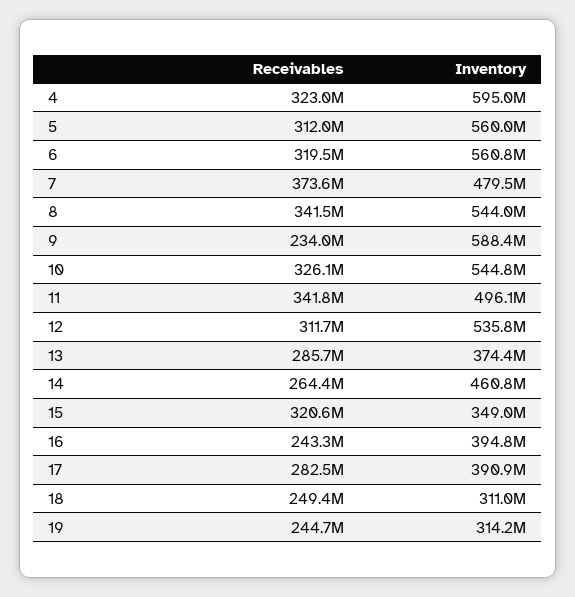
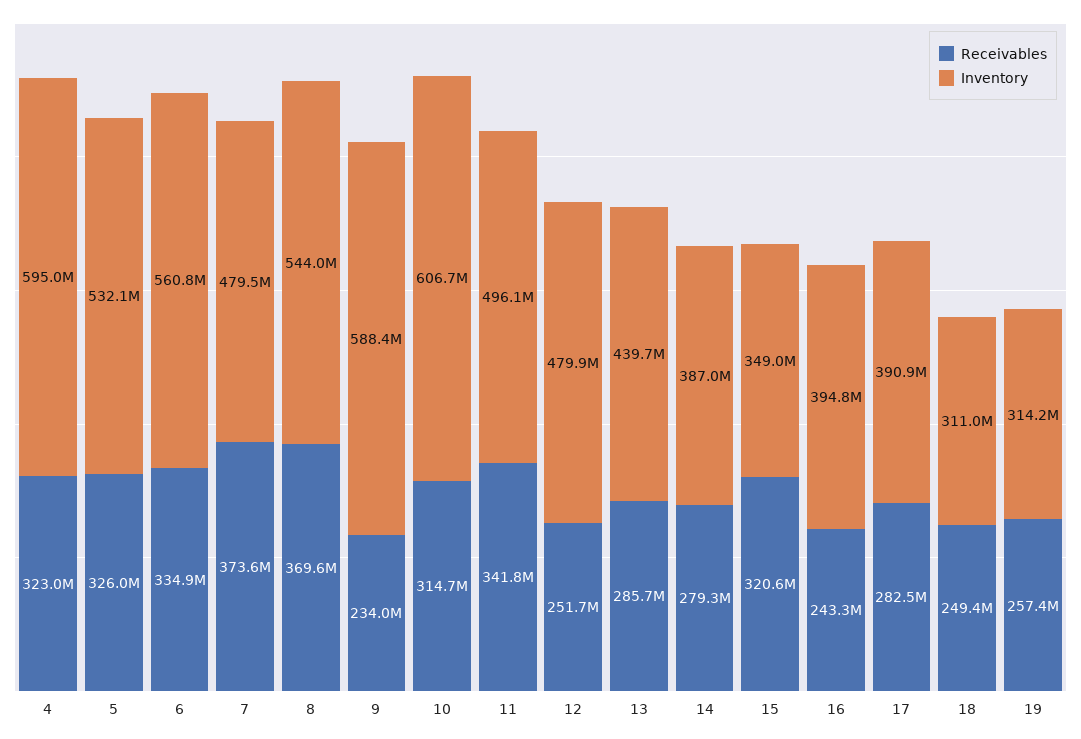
Receivables, 5: 312000000 -> 326000000
Inventory, 5: 560000000 -> 532100000
Receivables, 6: 319500000 -> 334900000
Receivables, 8: 341500000 -> 369600000
Receivables, 10: 326100000 -> 314700000
Inventory, 10: 544800000 -> 606700000
Receivables, 12: 311700000 -> 251700000
Inventory, 12: 535800000 -> 479900000
Inventory, 13: 374400000 -> 439700000
Receivables, 14: 264400000 -> 279300000
Inventory, 14: 460800000 -> 387000000
Receivables, 19: 244700000 -> 257400000

